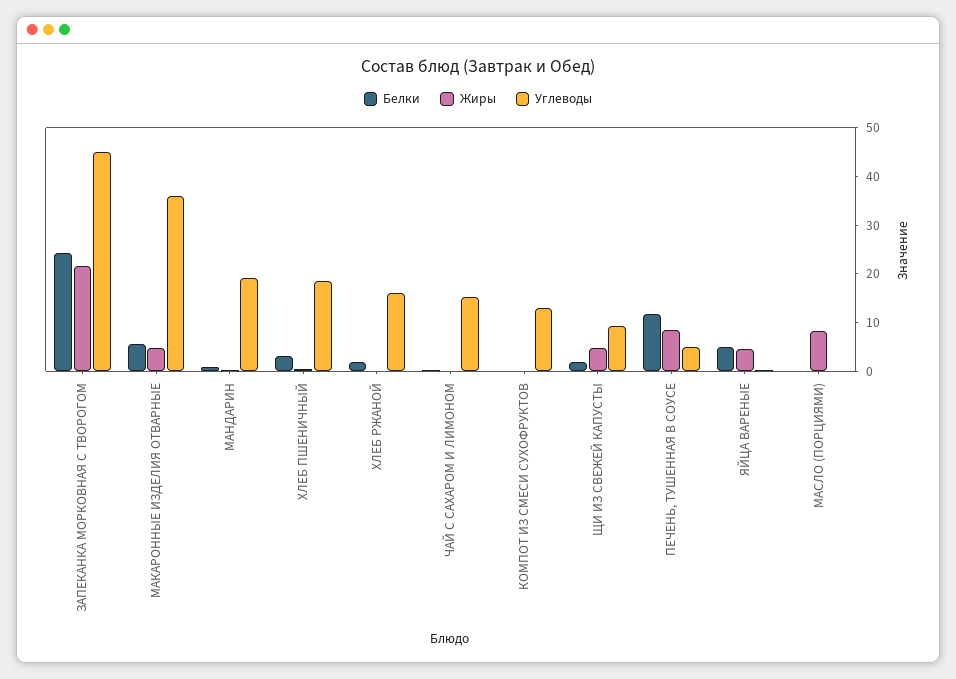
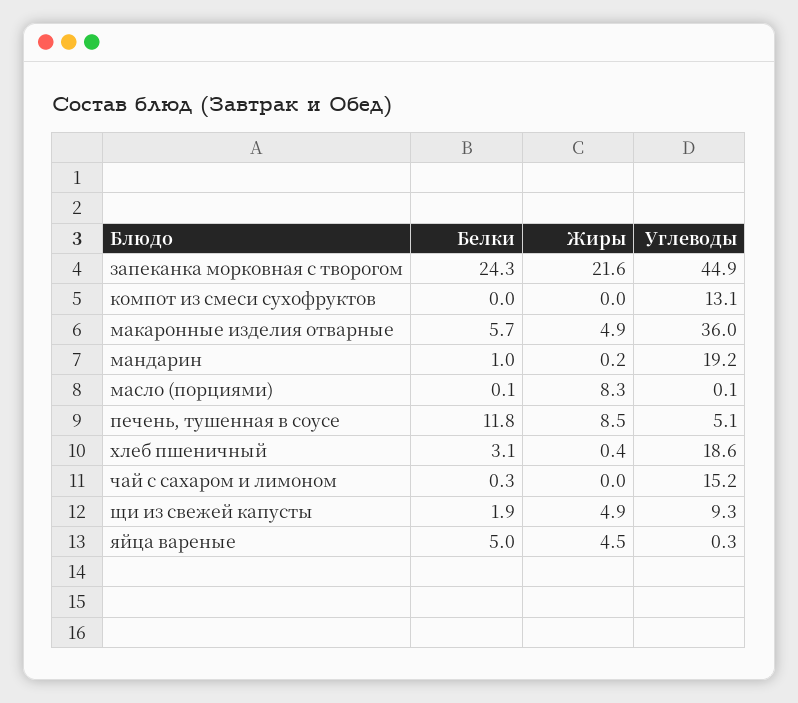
Белки, ХЛЕБ РЖАНОЙ: 2 -> none
Жиры, ХЛЕБ РЖАНОЙ: 0 -> none
Углеводы, ХЛЕБ РЖАНОЙ: 16 -> none

